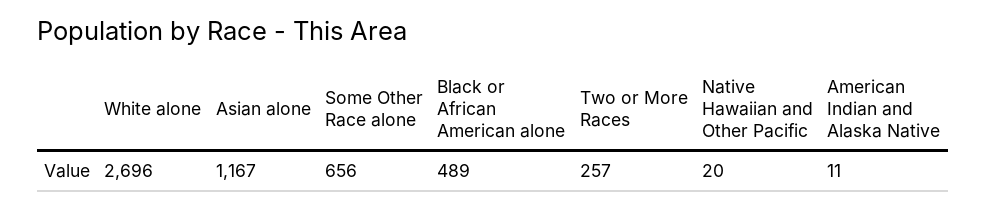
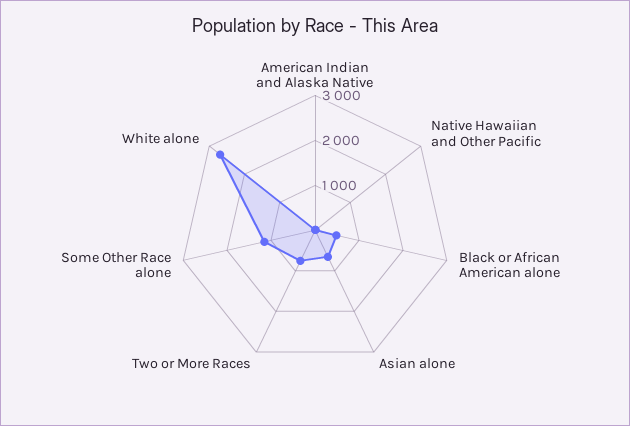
Asian alone: 1167 -> 600
Some Other Race alone: 656 -> 1200
Two or More Races: 257 -> 800

